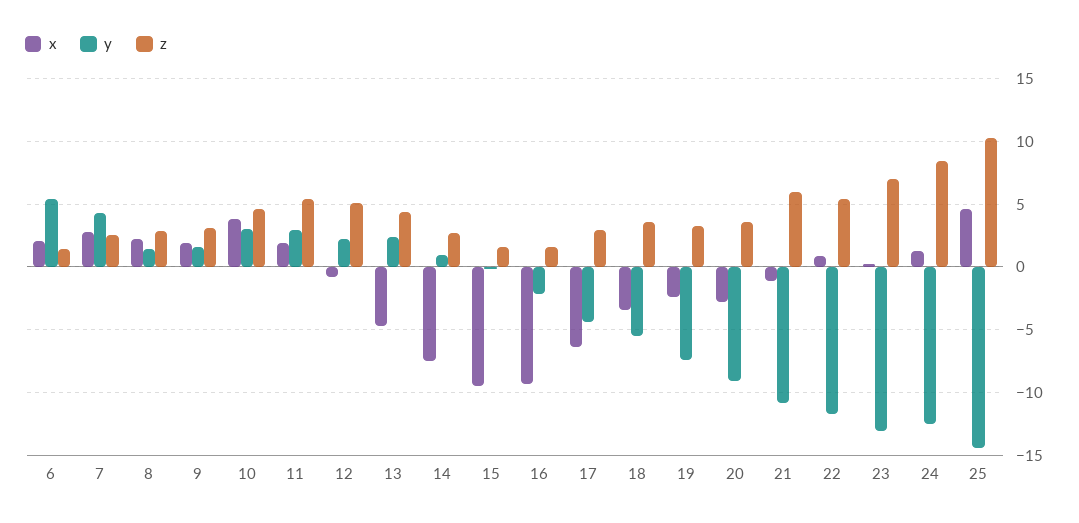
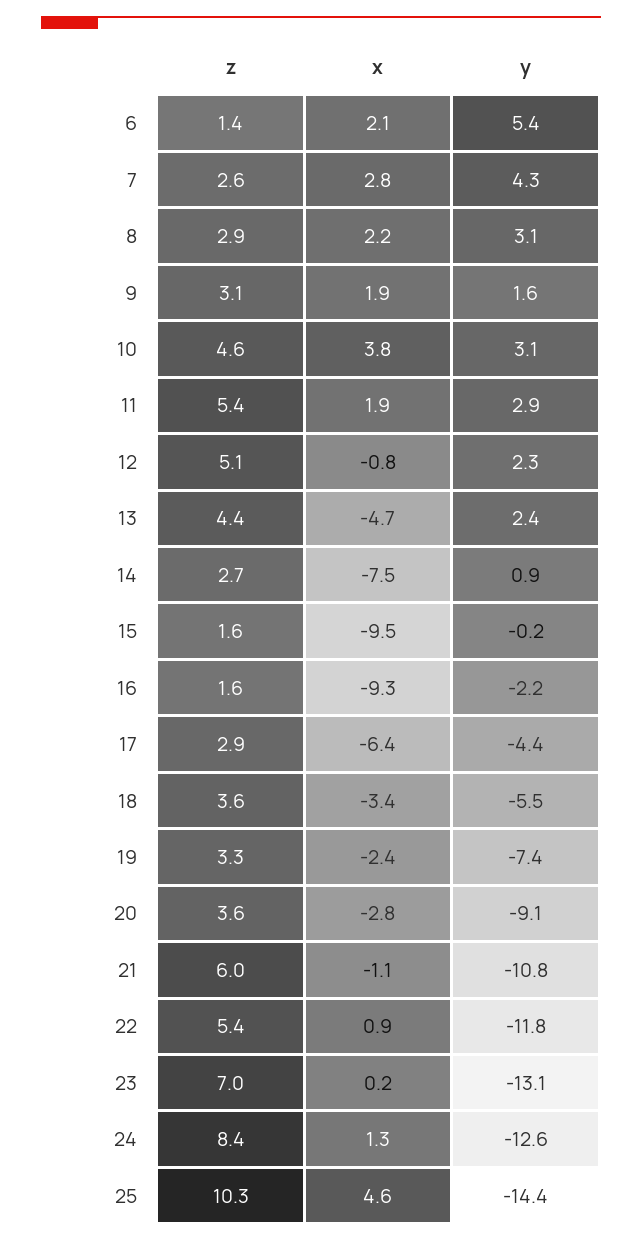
y, 8: 1.5 -> 3.1

